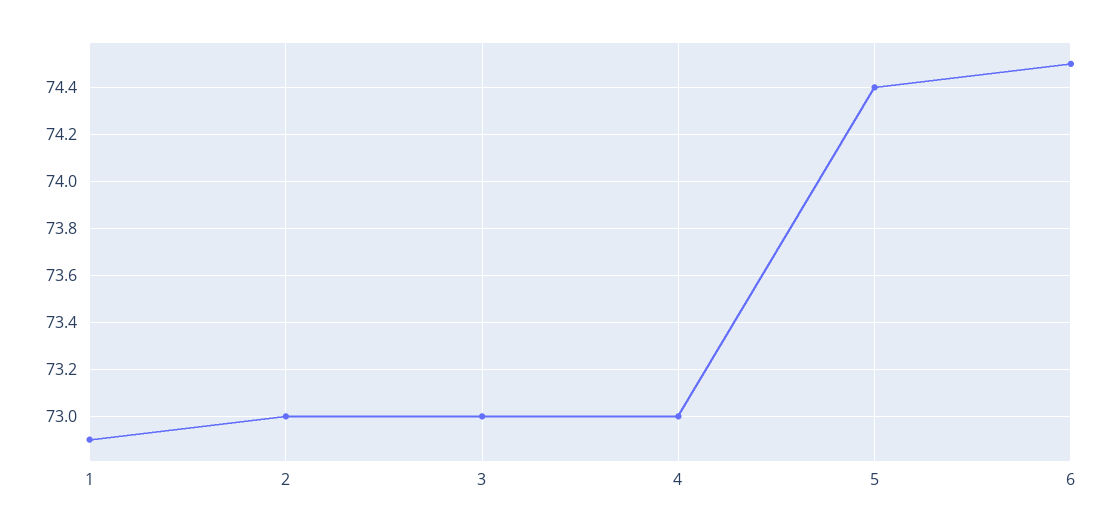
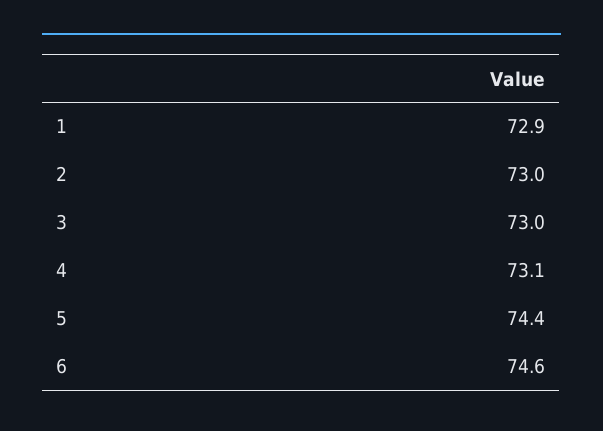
4: 73 -> 73.1
6: 74.5 -> 74.6

